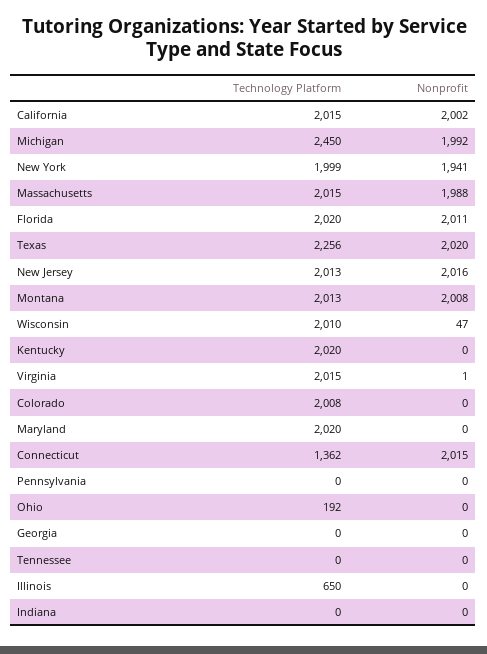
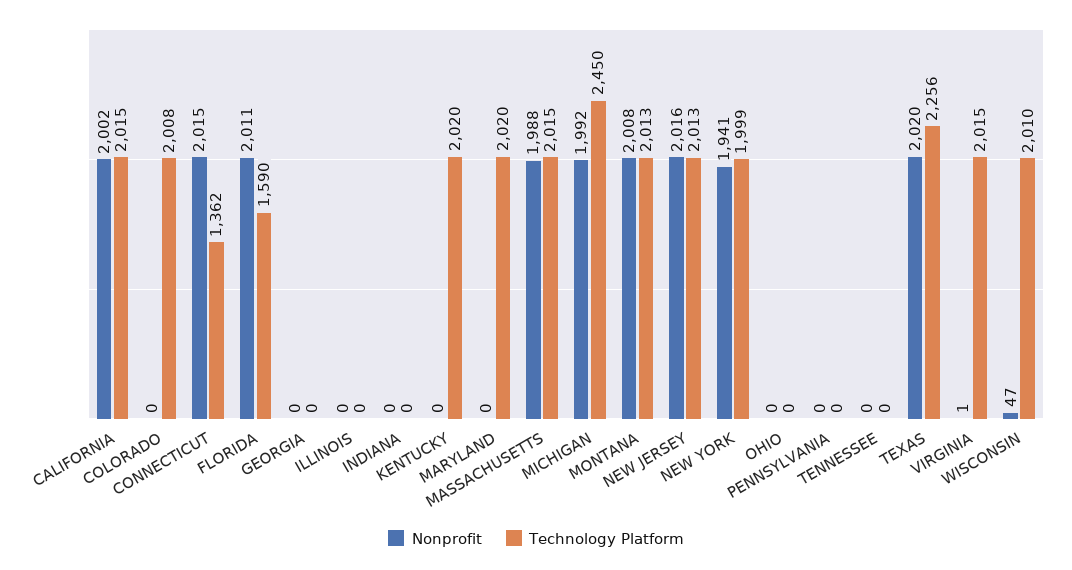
Technology Platform, Florida: 2020 -> 1590
Technology Platform, Ohio: 192 -> 0
Technology Platform, Illinois: 650 -> 0

